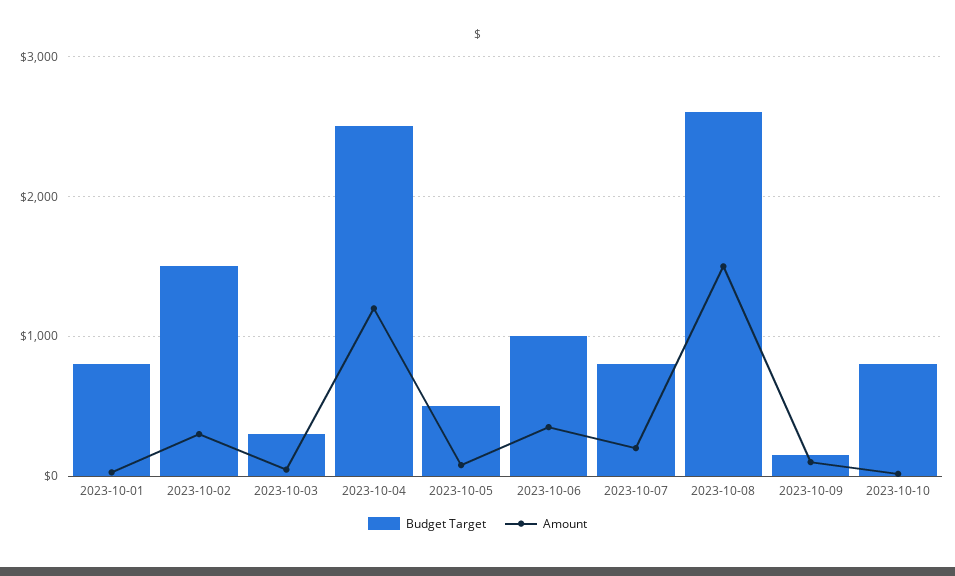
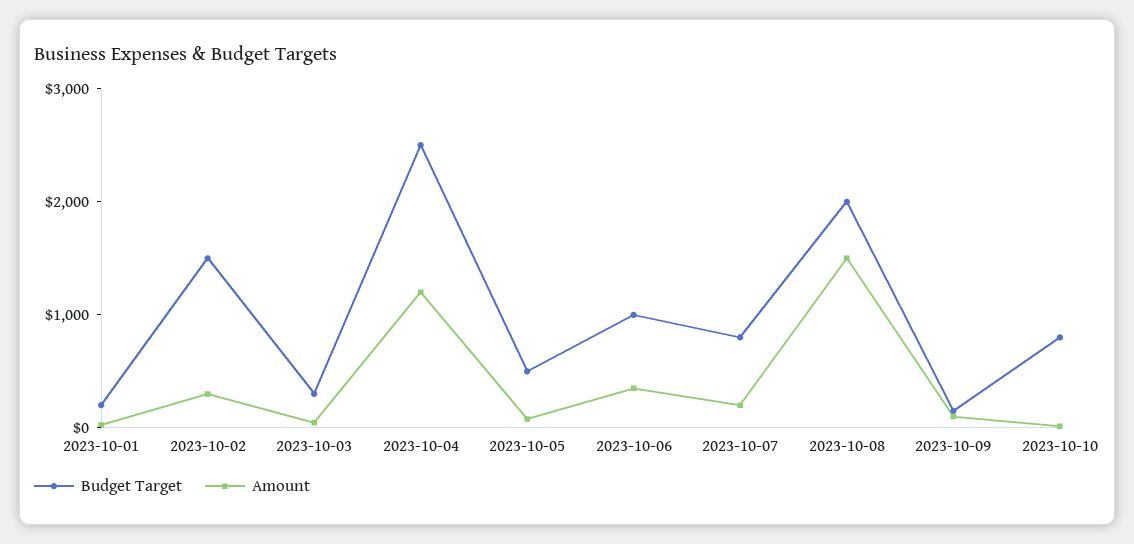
Budget Target, 2023-10-01: 800 -> 200
Budget Target, 2023-10-08: 2600 -> 2000

